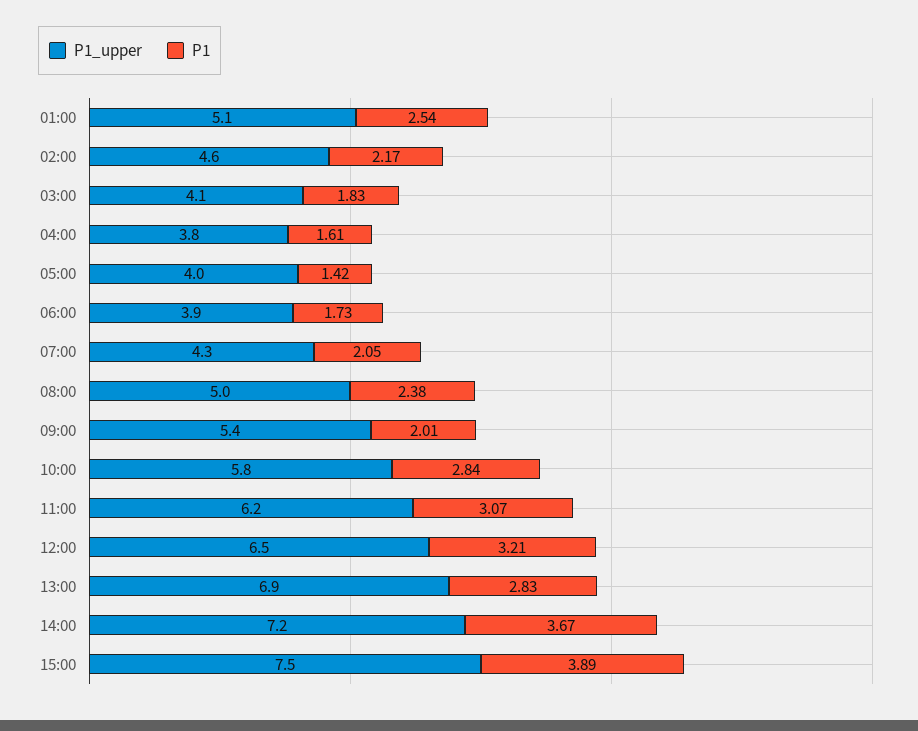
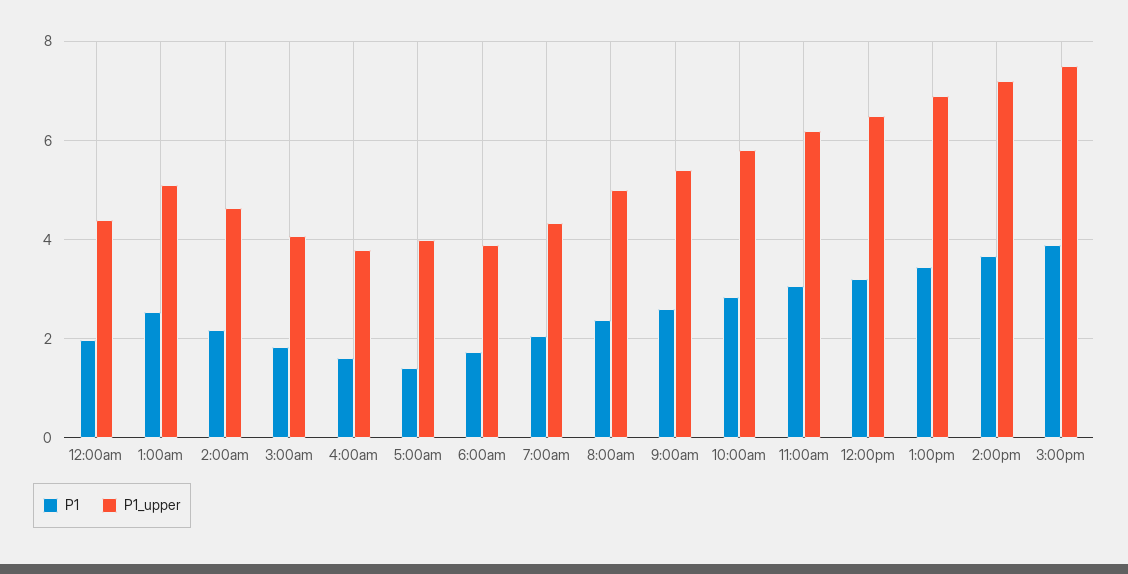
P1, 09:00: 2.01 -> 2.6
P1, 13:00: 2.83 -> 3.4
P1, 12:00am: none -> 2
P1_upper, 12:00am: none -> 4.4

